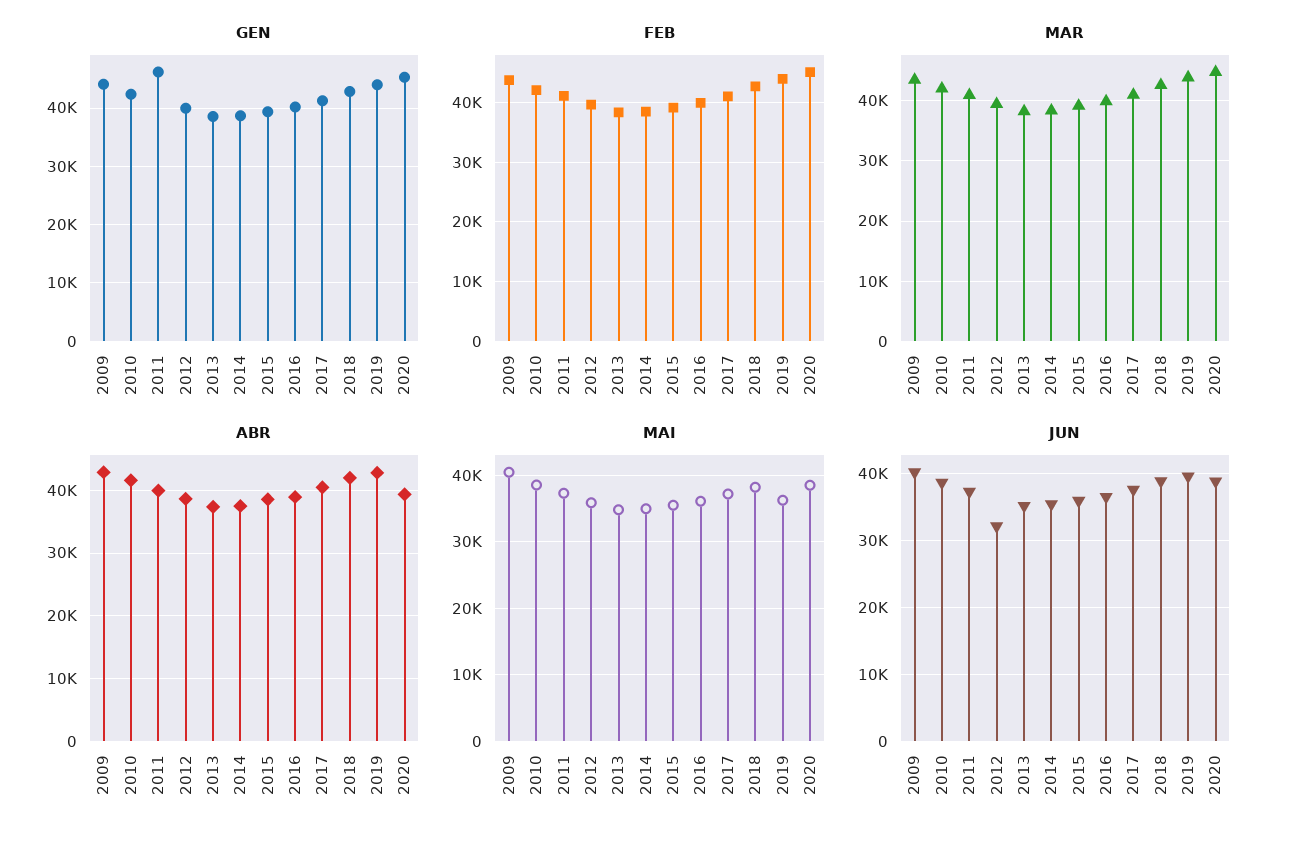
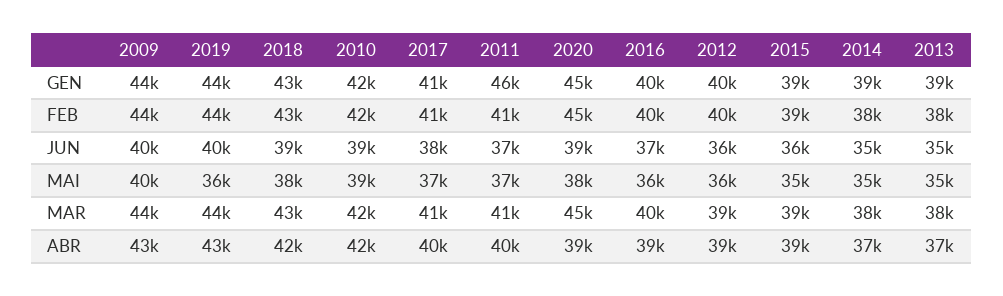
JUN, 2012: 32000 -> 36000

